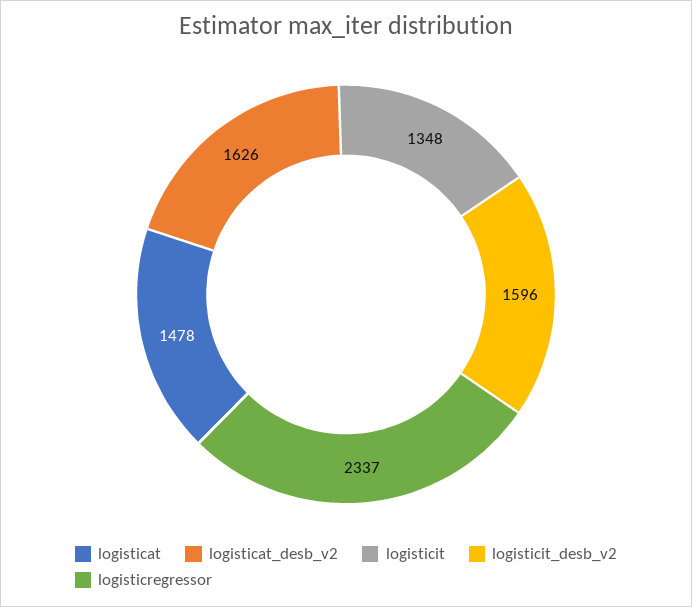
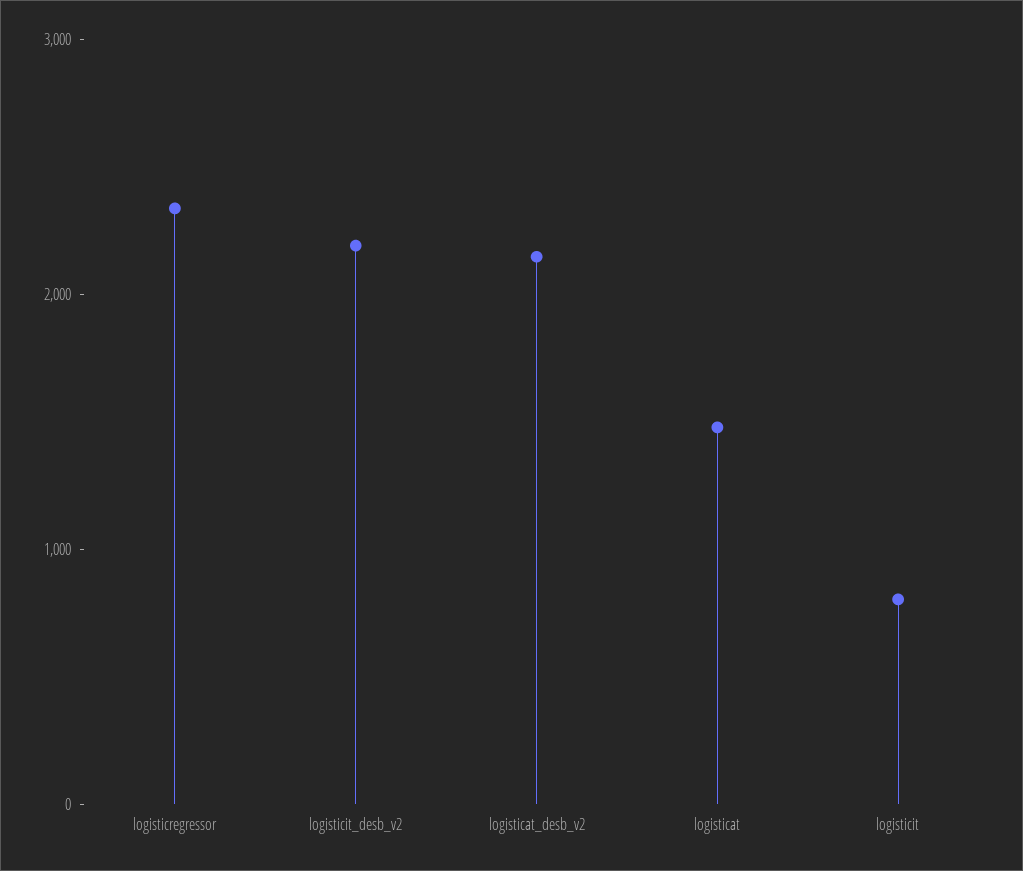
logisticat_desb_v2: 1626 -> 2200
logisticit: 1348 -> 800
logisticit_desb_v2: 1596 -> 2200

